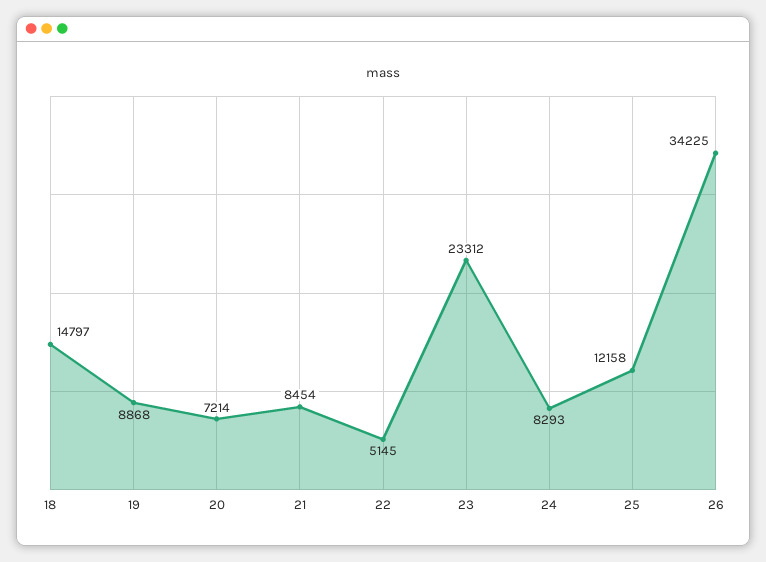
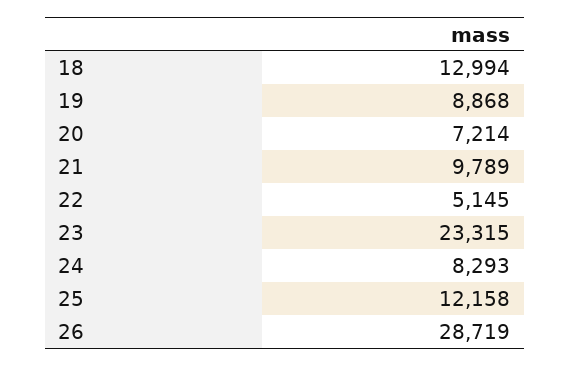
18: 14797 -> 12994
21: 8454 -> 9789
23: 23312 -> 23315
26: 34225 -> 28719

